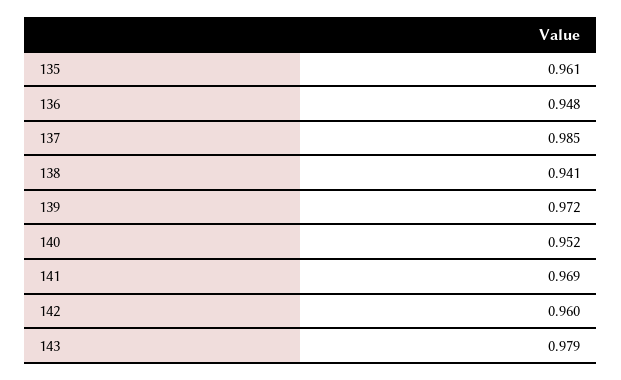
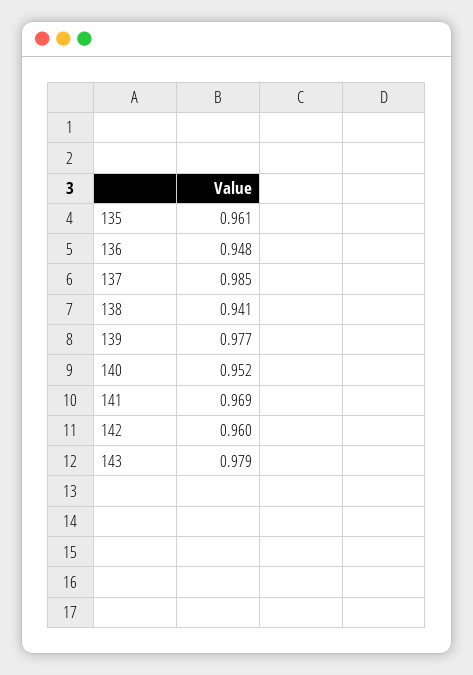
139: 0.972 -> 0.977

